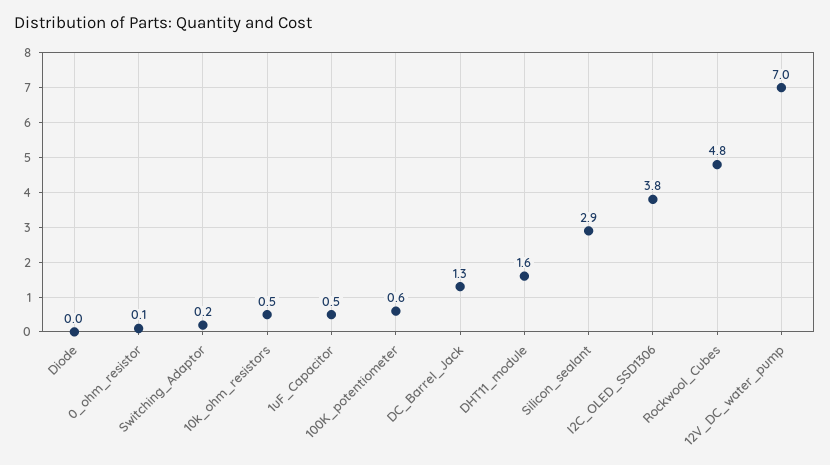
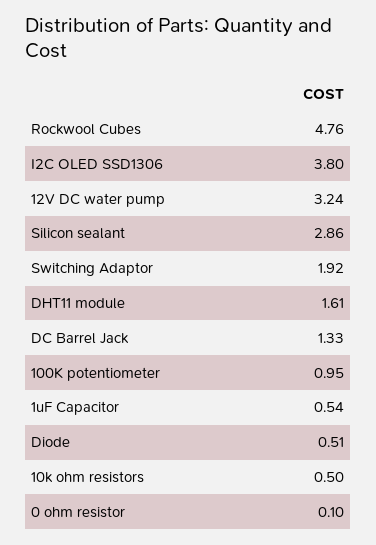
Diode: 0 -> 0.51
Switching_Adaptor: 0.2 -> 1.92
100K_potentiometer: 0.6 -> 0.95
12V_DC_water_pump: 7 -> 3.24

